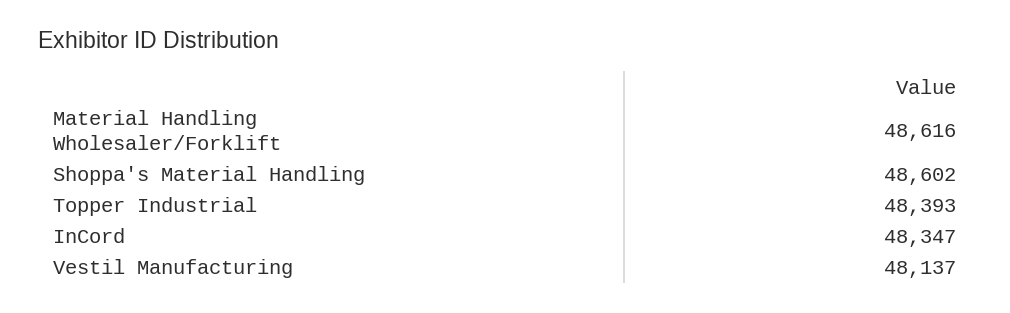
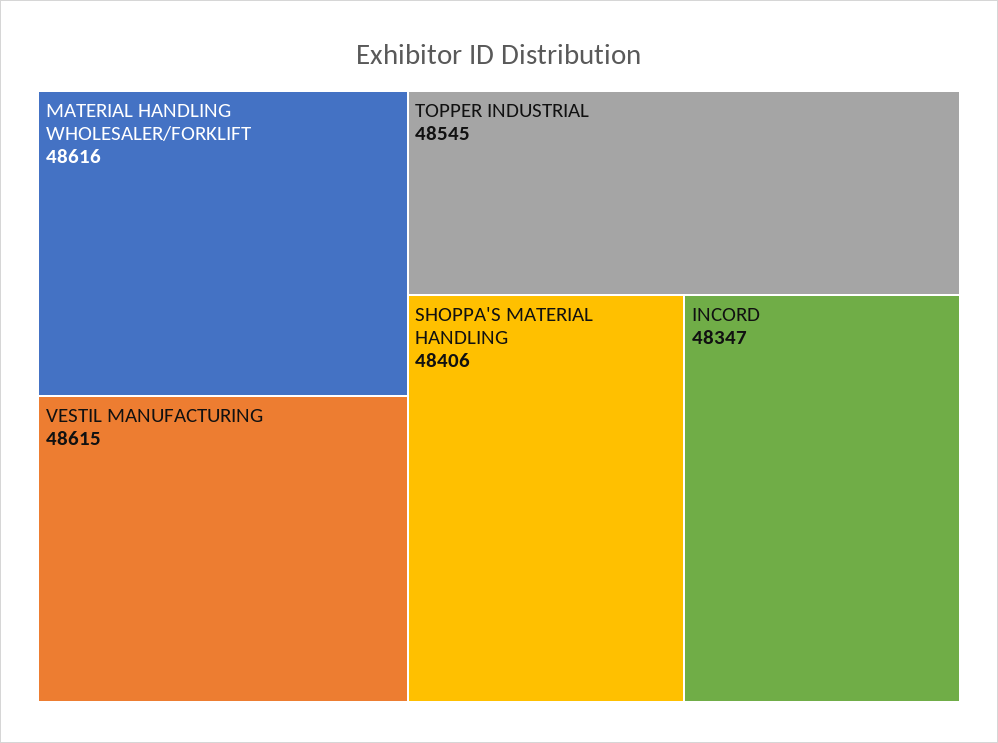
Shoppa's Material Handling: 48602 -> 48406
Topper Industrial: 48393 -> 48545
Vestil Manufacturing: 48137 -> 48615

